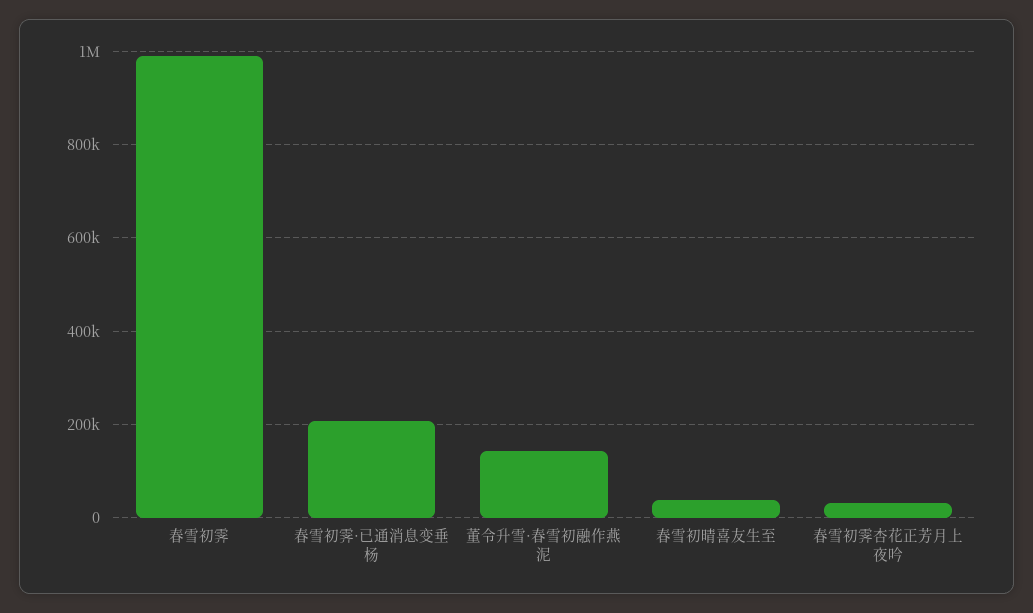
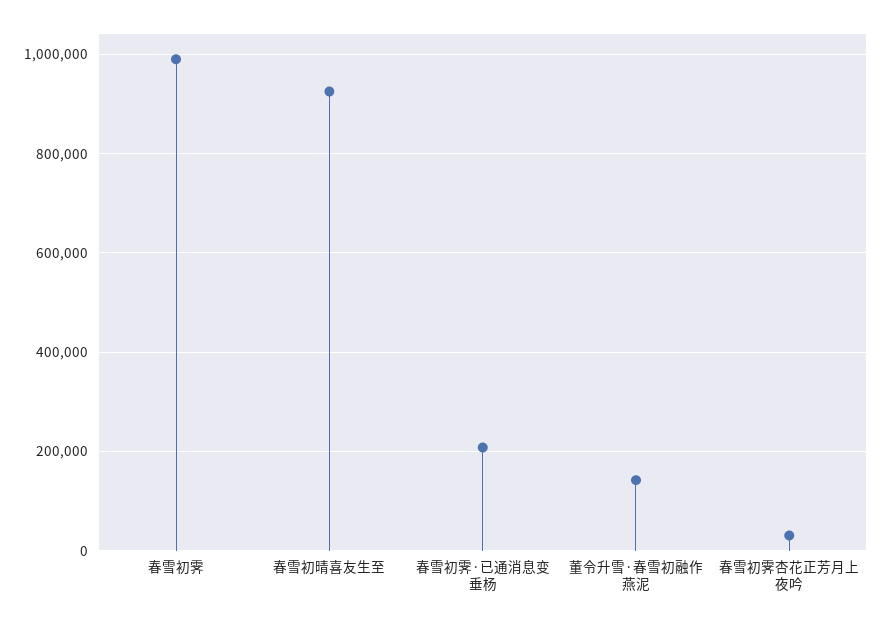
春雪初晴喜友生至: 40000 -> 920000

